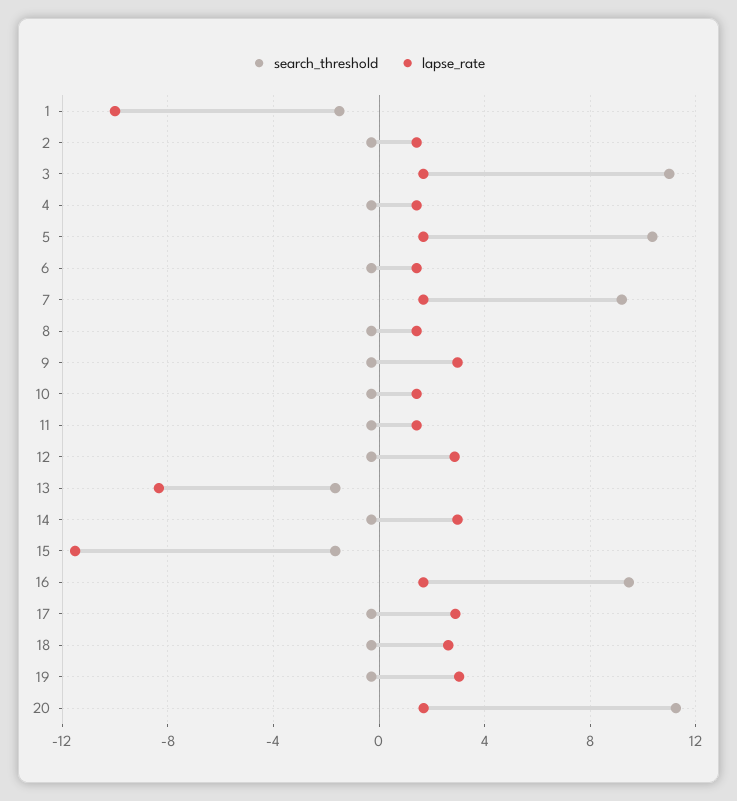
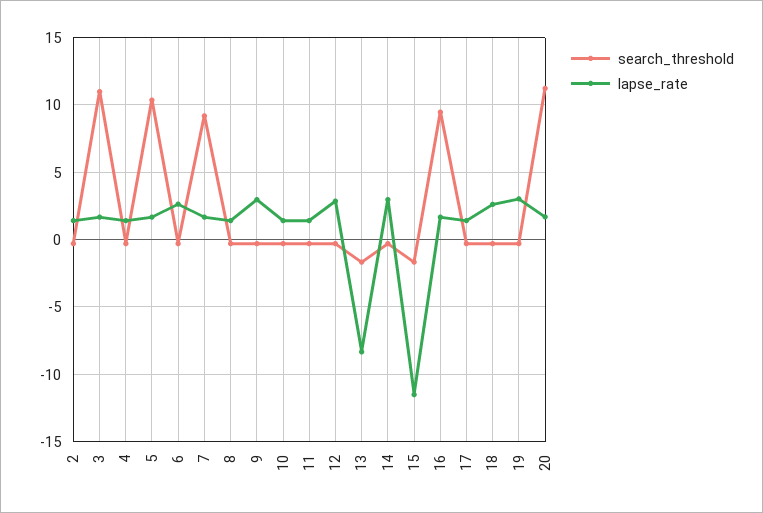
search_threshold, 1: -1.5 -> none
lapse_rate, 1: -10 -> none
lapse_rate, 6: 1.5 -> 2.5
lapse_rate, 17: 3 -> 1.5

